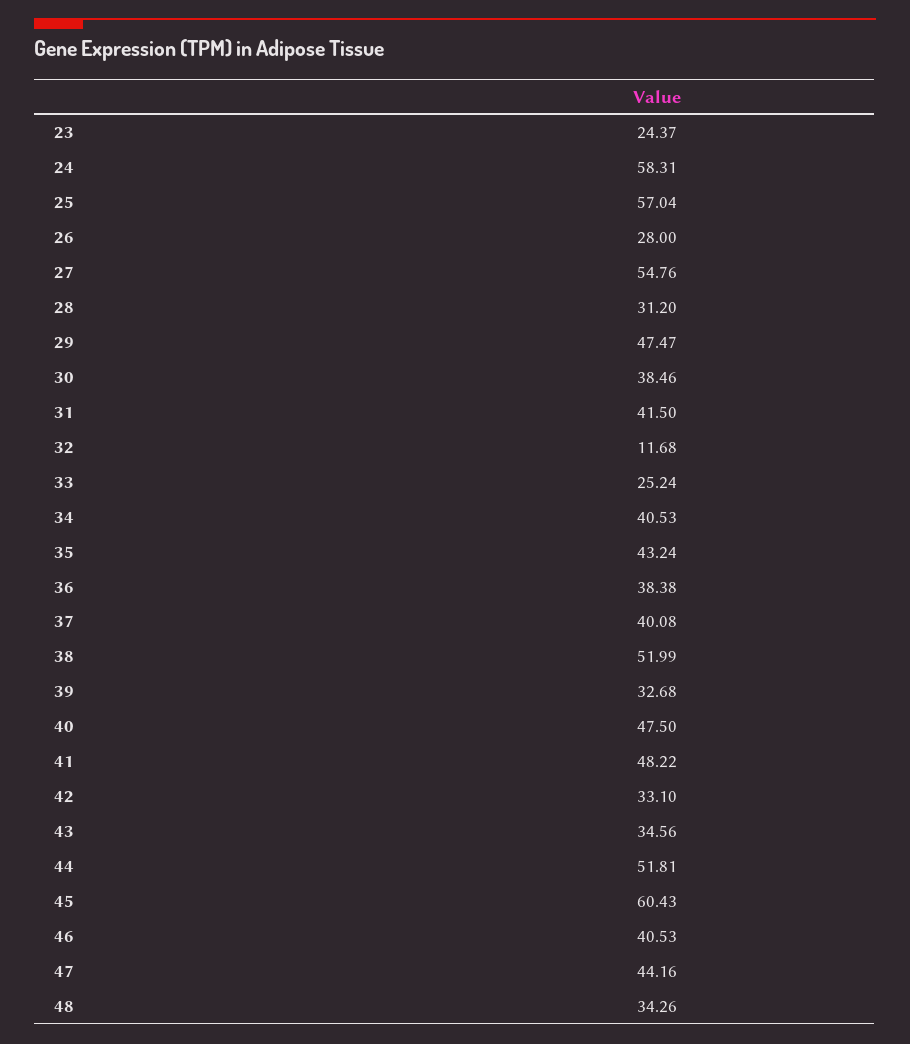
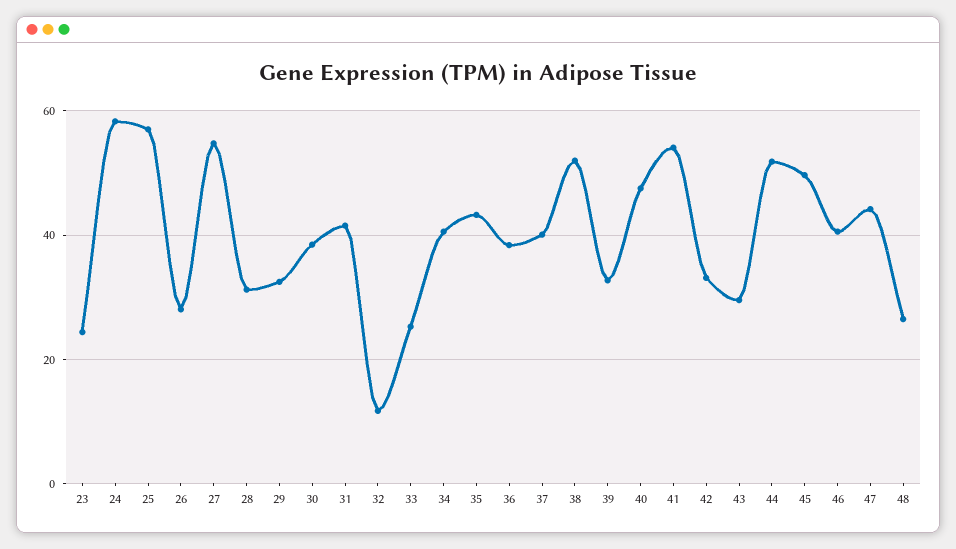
29: 47.47 -> 32
41: 48.22 -> 54
43: 34.56 -> 30
45: 60.43 -> 50
48: 34.26 -> 26

